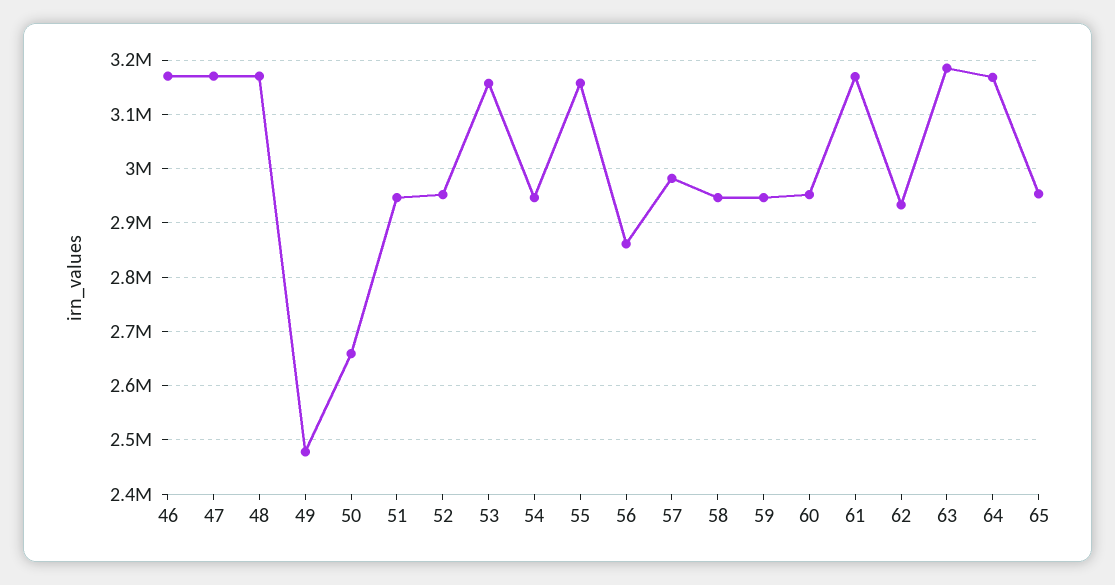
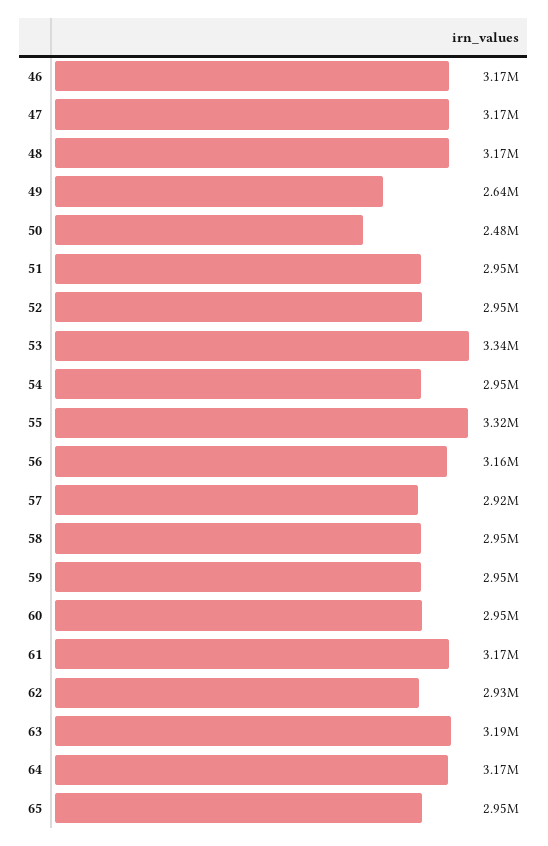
49: 2480000 -> 2640000
50: 2660000 -> 2480000
53: 3160000 -> 3340000
55: 3160000 -> 3320000
56: 2860000 -> 3160000
57: 2980000 -> 2920000

